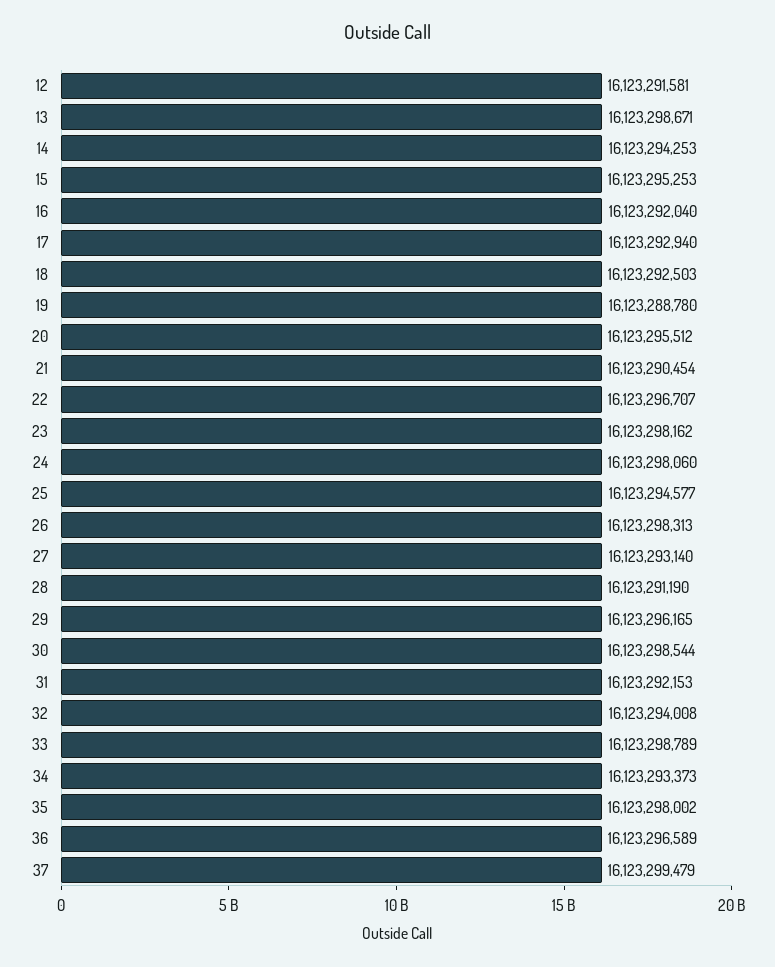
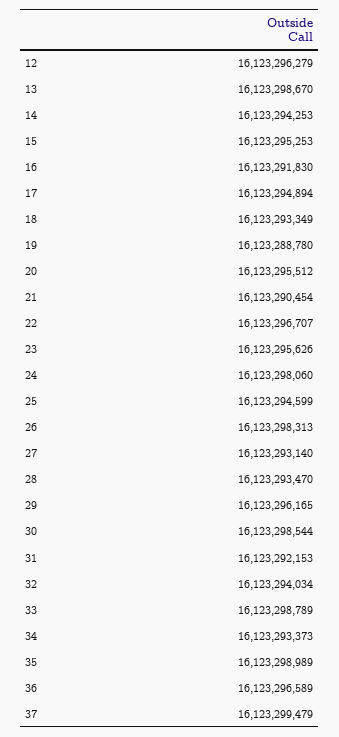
12: 16123291581 -> 16123296279
13: 16123298671 -> 16123298670
16: 16123292040 -> 16123291830
17: 16123292940 -> 16123294894
18: 16123292503 -> 16123293349
23: 16123298162 -> 16123295626
25: 16123294577 -> 16123294599
28: 16123291190 -> 16123293470
32: 16123294008 -> 16123294034
35: 16123298002 -> 16123298989

